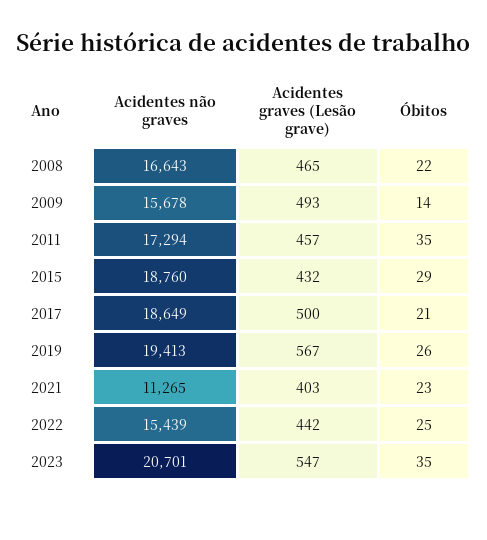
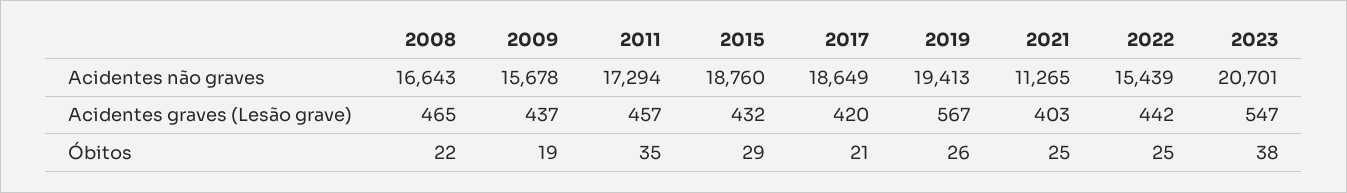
Acidentes graves (Lesão grave), 2009: 493 -> 437
Óbitos, 2009: 14 -> 19
Acidentes graves (Lesão grave), 2017: 500 -> 420
Óbitos, 2021: 23 -> 25
Óbitos, 2023: 35 -> 38

